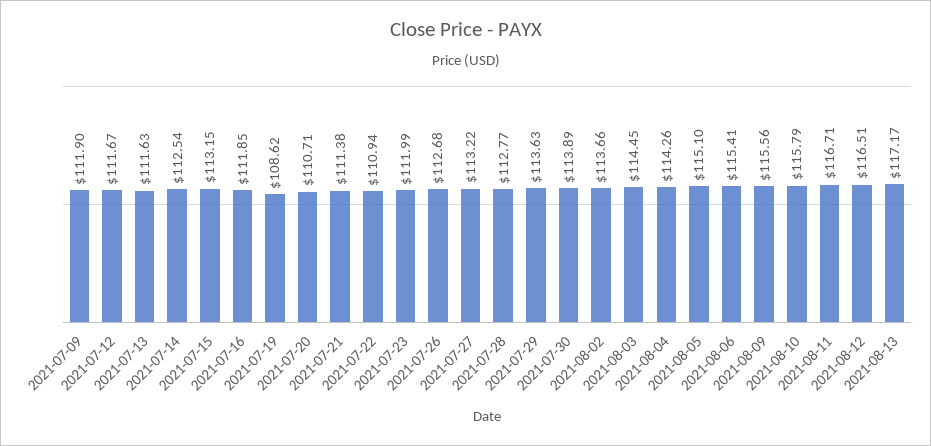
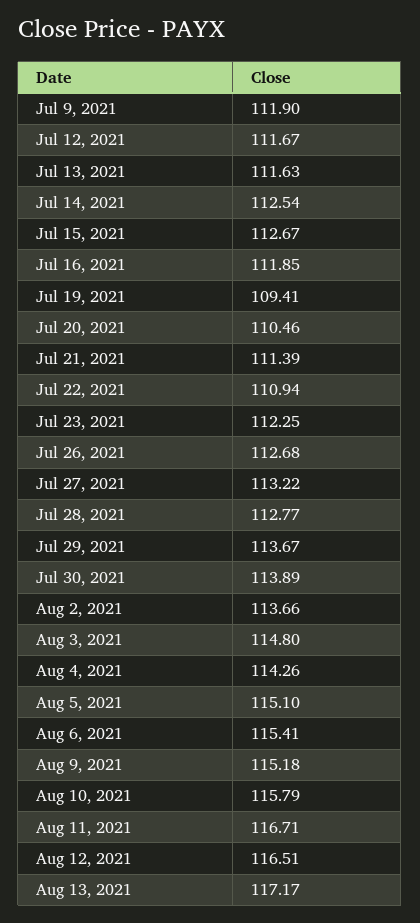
2021-07-15: 113.15 -> 112.67
2021-07-19: 108.62 -> 109.41
2021-07-20: 110.71 -> 110.46
2021-07-21: 111.38 -> 111.39
2021-07-23: 111.99 -> 112.25
2021-07-29: 113.63 -> 113.67
2021-08-03: 114.45 -> 114.8
2021-08-09: 115.56 -> 115.18

